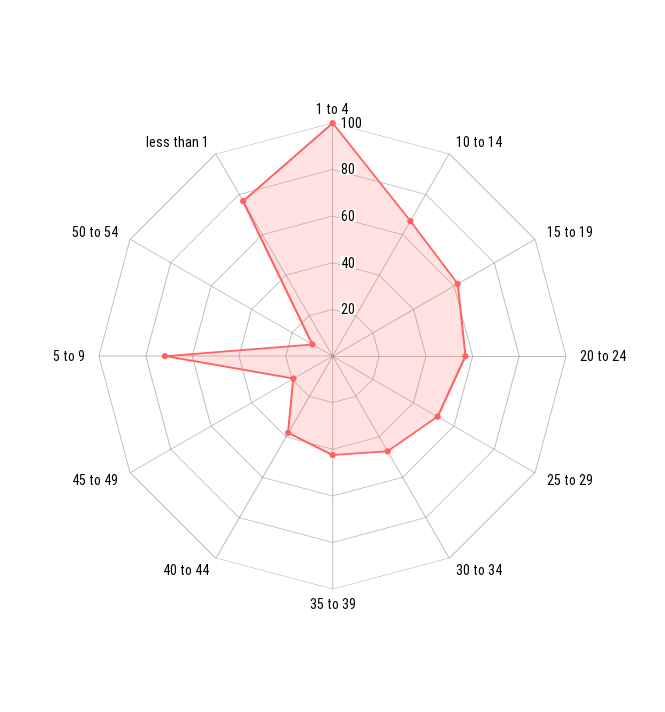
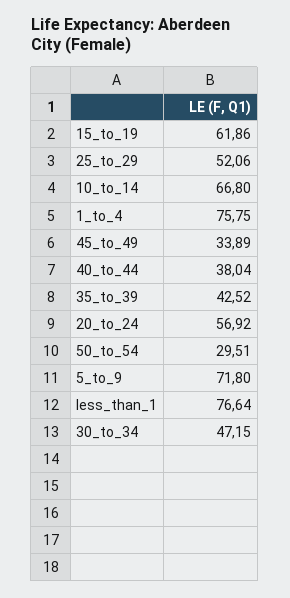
1 to 4: 100 -> 75.75
45 to 49: 20 -> 33.89
50 to 54: 10 -> 29.51

